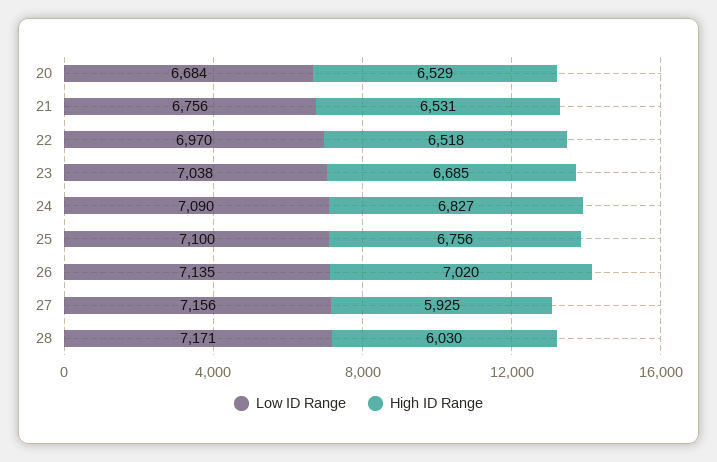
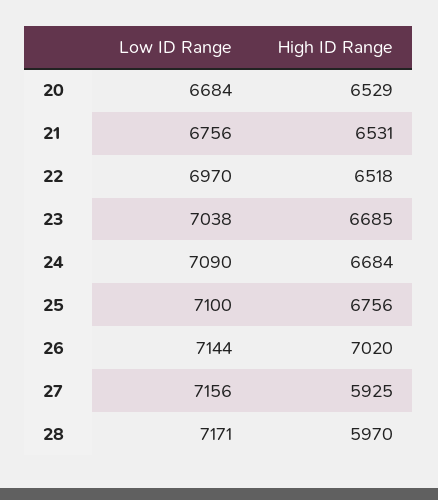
High ID Range, 24: 6827 -> 6684
Low ID Range, 26: 7135 -> 7144
High ID Range, 28: 6030 -> 5970

